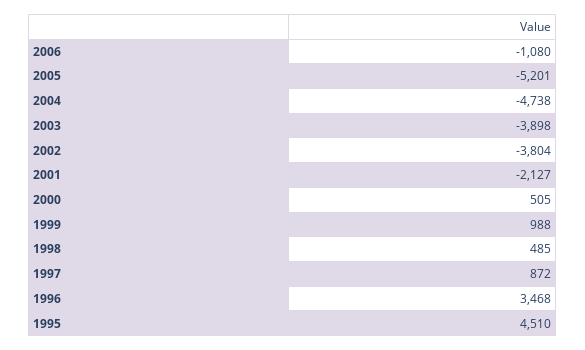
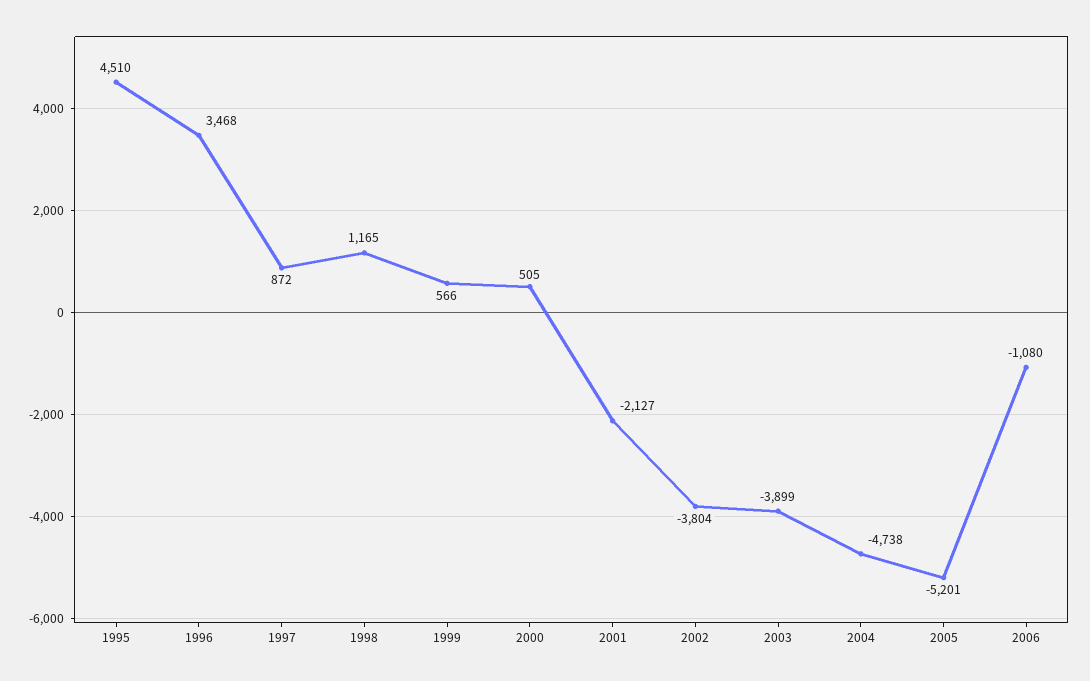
2003: -3898 -> -3899
1999: 988 -> 566
1998: 485 -> 1165

